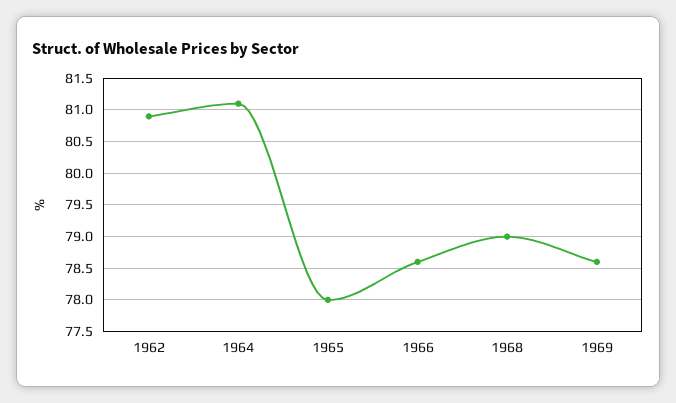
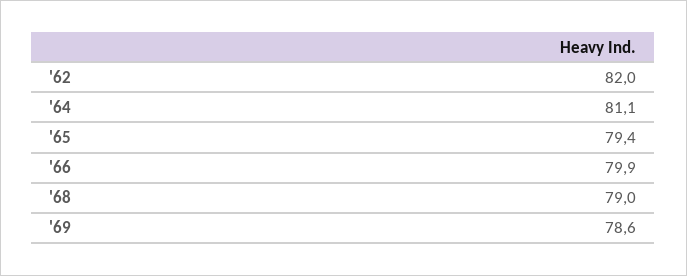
1962: 80.9 -> 82
1965: 78 -> 79.4
1966: 78.6 -> 79.9

